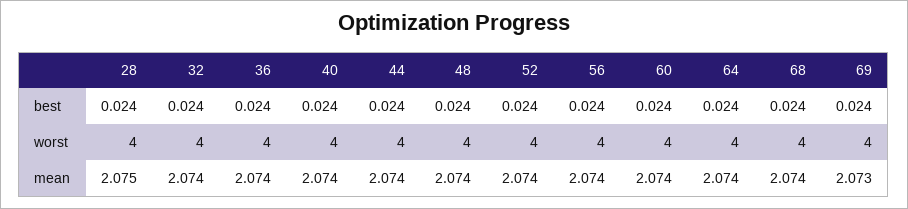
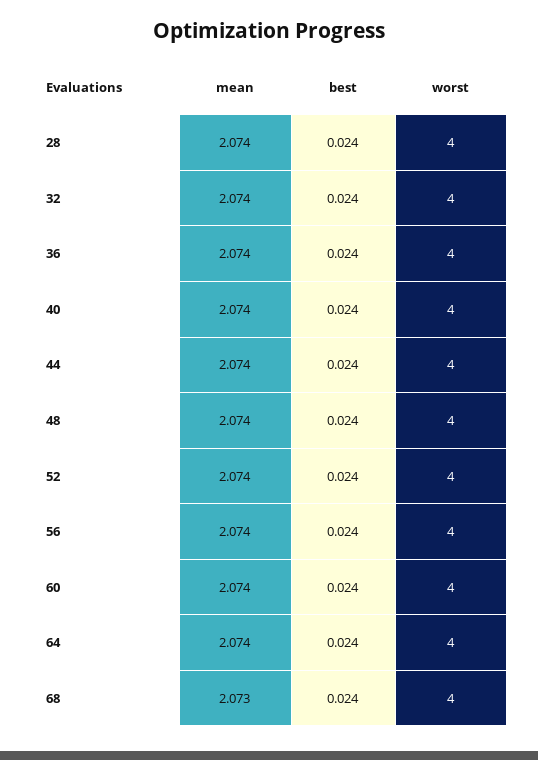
69, best: 0.024 -> none
69, worst: 4 -> none
28, mean: 2.075 -> 2.074
68, mean: 2.074 -> 2.073
69, mean: 2.073 -> none

